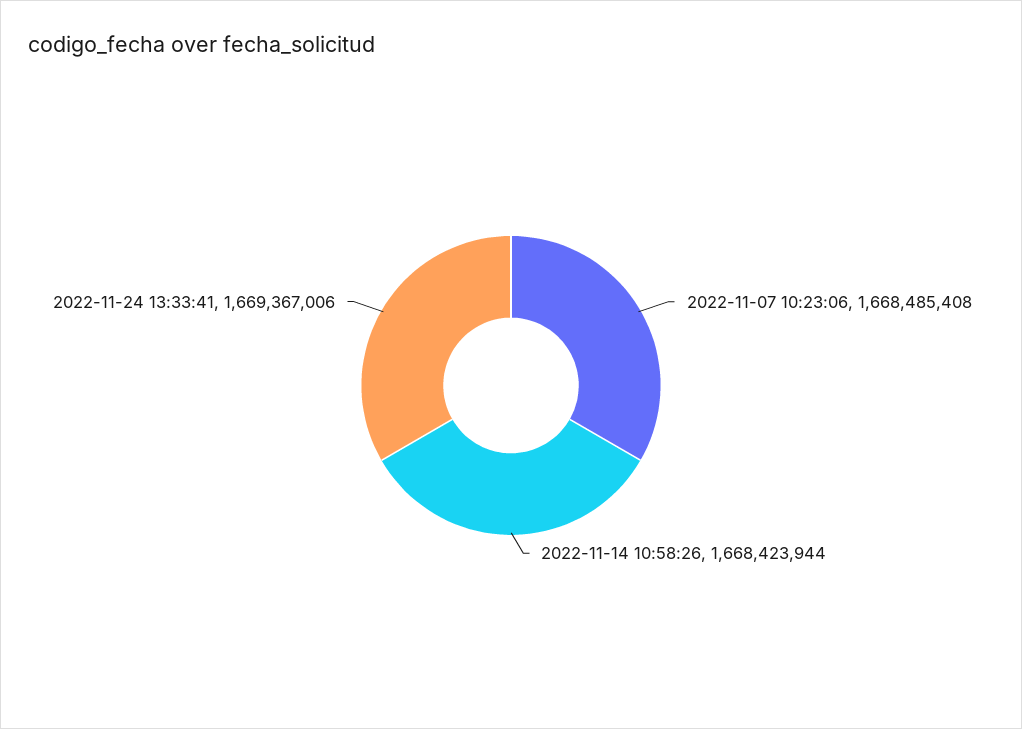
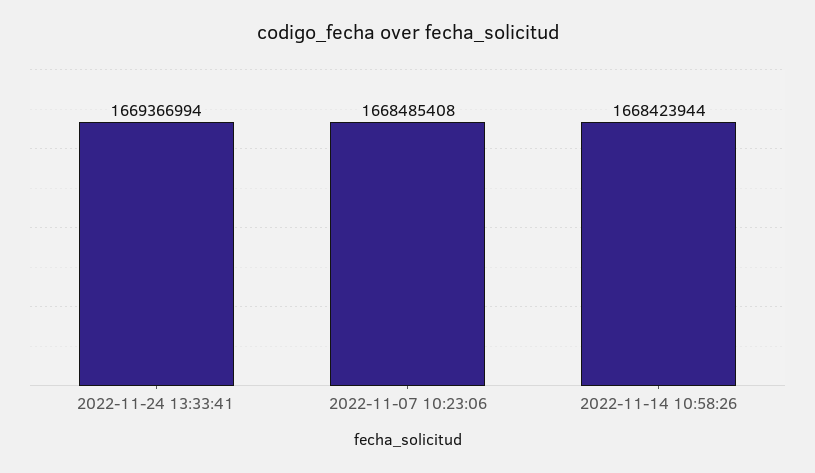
2022-11-24 13:33:41: 1669367006 -> 1669366994

